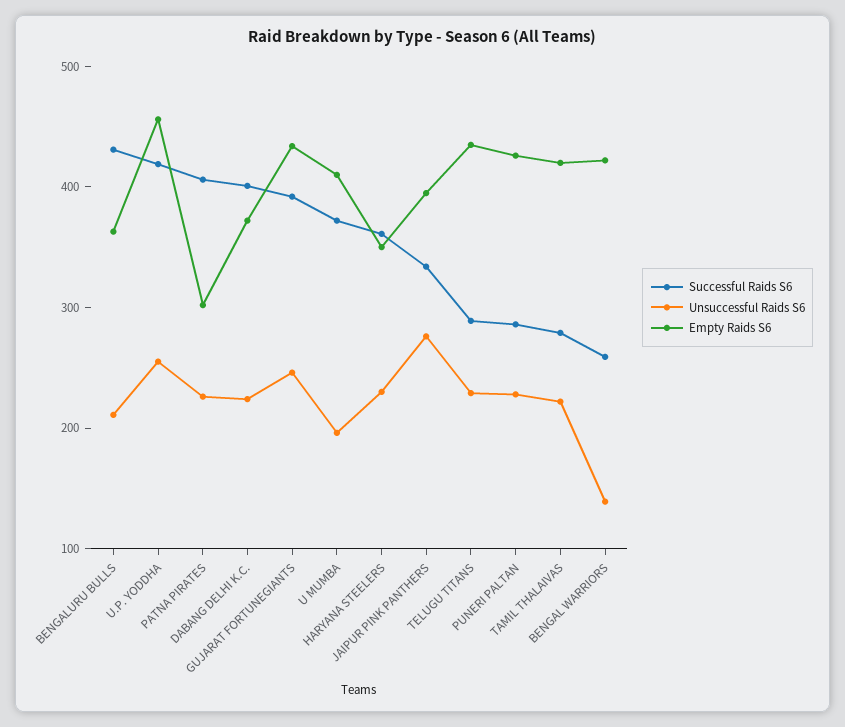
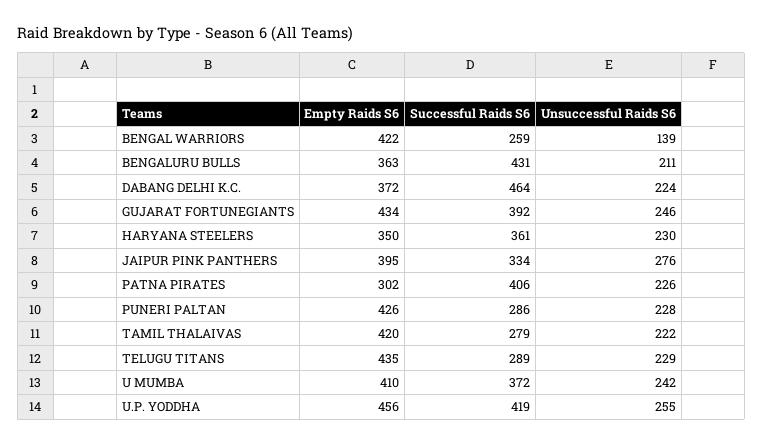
Successful Raids S6, DABANG DELHI K.C.: 400 -> 464
Unsuccessful Raids S6, U MUMBA: 200 -> 242

